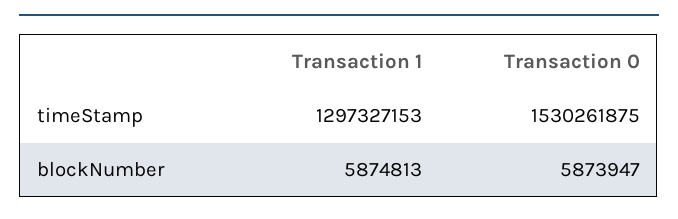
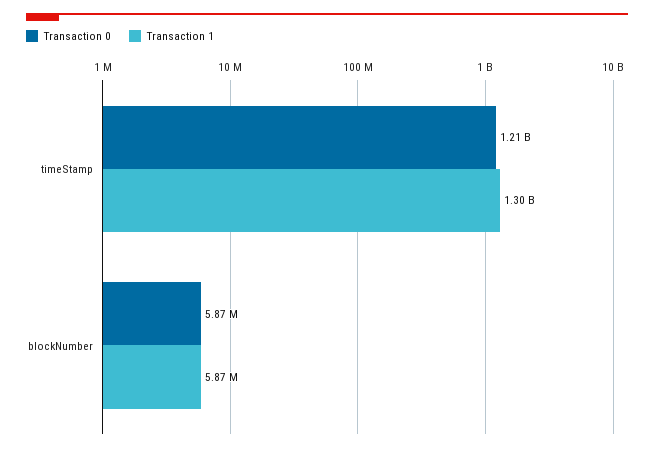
Transaction 0, timeStamp: 1530261875 -> 1210000000

